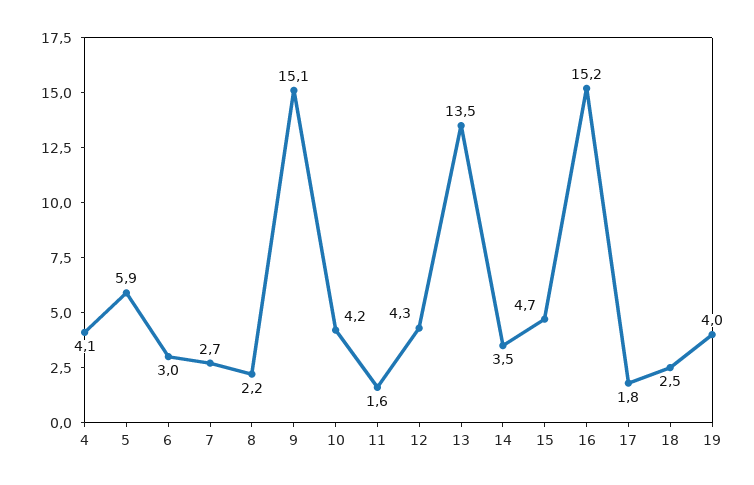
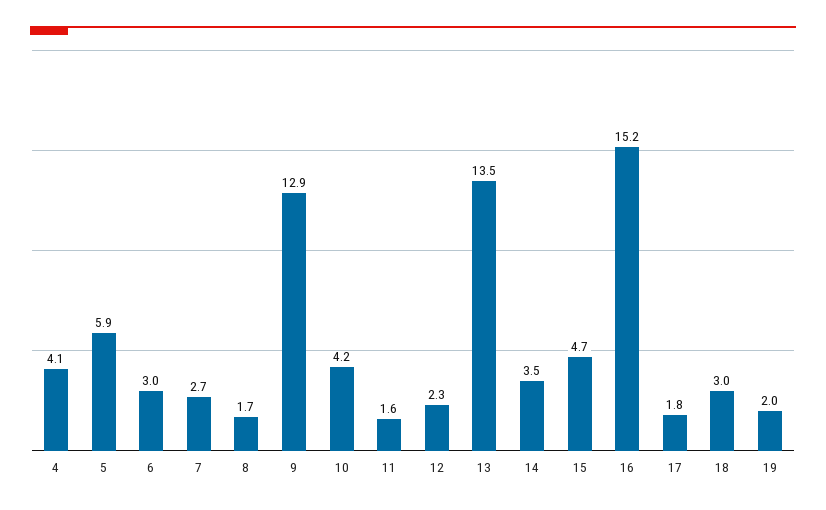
8: 2.2 -> 1.7
9: 15.1 -> 12.9
12: 4.3 -> 2.3
18: 2.5 -> 3
19: 4 -> 2

